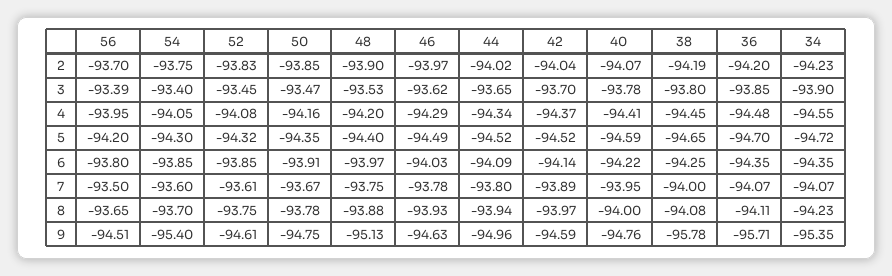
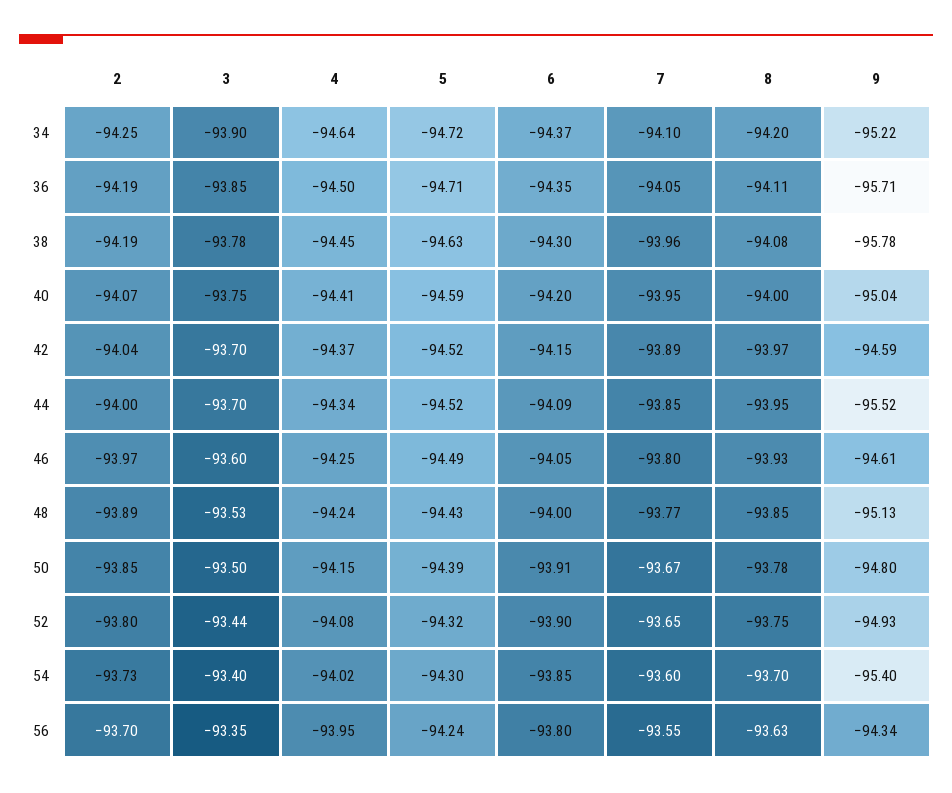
54, 2: -93.75 -> -93.73
52, 2: -93.83 -> -93.8
48, 2: -93.9 -> -93.89
44, 2: -94.02 -> -94
36, 2: -94.2 -> -94.19
34, 2: -94.23 -> -94.25
56, 3: -93.39 -> -93.35
52, 3: -93.45 -> -93.44
50, 3: -93.47 -> -93.5
46, 3: -93.62 -> -93.6
44, 3: -93.65 -> -93.7
40, 3: -93.78 -> -93.75
38, 3: -93.8 -> -93.78
54, 4: -94.05 -> -94.02
50, 4: -94.16 -> -94.15
48, 4: -94.2 -> -94.24
46, 4: -94.29 -> -94.25
36, 4: -94.48 -> -94.5
34, 4: -94.55 -> -94.64
56, 5: -94.2 -> -94.24
50, 5: -94.35 -> -94.39
48, 5: -94.4 -> -94.43
38, 5: -94.65 -> -94.63
36, 5: -94.7 -> -94.71
52, 6: -93.85 -> -93.9
48, 6: -93.97 -> -94
46, 6: -94.03 -> -94.05
42, 6: -94.14 -> -94.15
40, 6: -94.22 -> -94.2
38, 6: -94.25 -> -94.3
34, 6: -94.35 -> -94.37
56, 7: -93.5 -> -93.55
52, 7: -93.61 -> -93.65
48, 7: -93.75 -> -93.77
46, 7: -93.78 -> -93.8
44, 7: -93.8 -> -93.85
38, 7: -94 -> -93.96
36, 7: -94.07 -> -94.05
34, 7: -94.07 -> -94.1
56, 8: -93.65 -> -93.63
48, 8: -93.88 -> -93.85
44, 8: -93.94 -> -93.95
34, 8: -94.23 -> -94.2
56, 9: -94.51 -> -94.34
52, 9: -94.61 -> -94.93
50, 9: -94.75 -> -94.8
46, 9: -94.63 -> -94.61
44, 9: -94.96 -> -95.52
40, 9: -94.76 -> -95.04
34, 9: -95.35 -> -95.22

